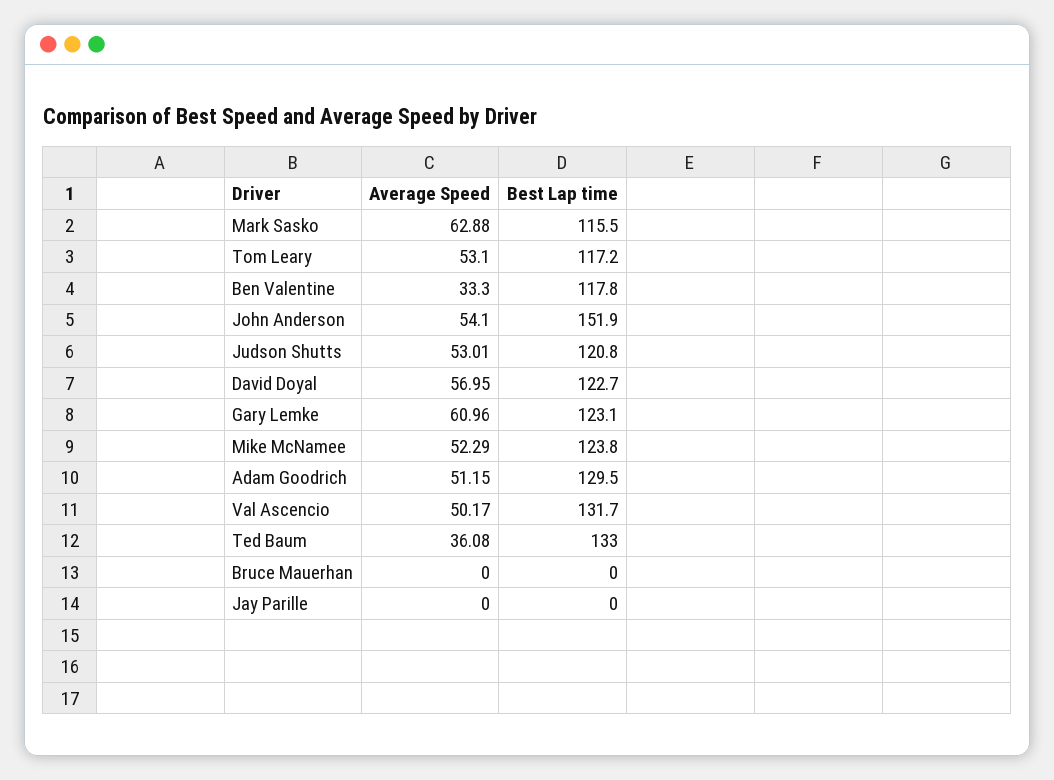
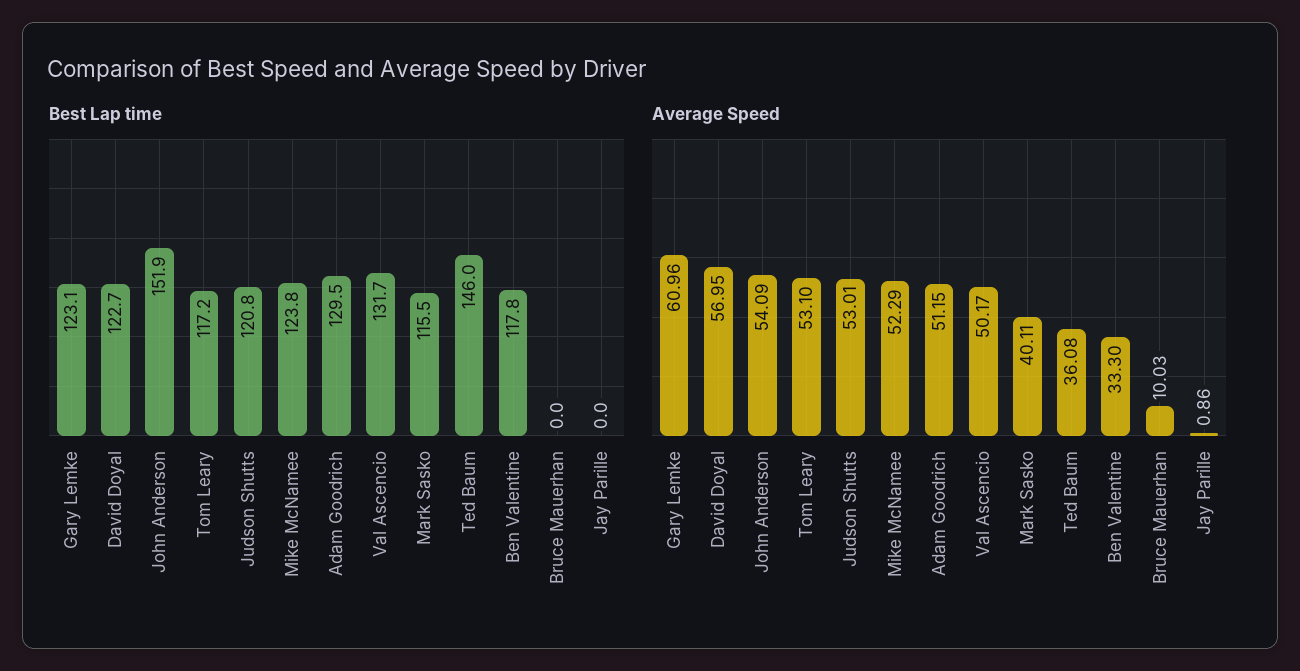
Average Speed, Mark Sasko: 62.88 -> 40.11
Average Speed, John Anderson: 54.1 -> 54.09
Best Lap time, Ted Baum: 133 -> 146
Average Speed, Bruce Mauerhan: 0 -> 10.03
Average Speed, Jay Parille: 0 -> 0.86

